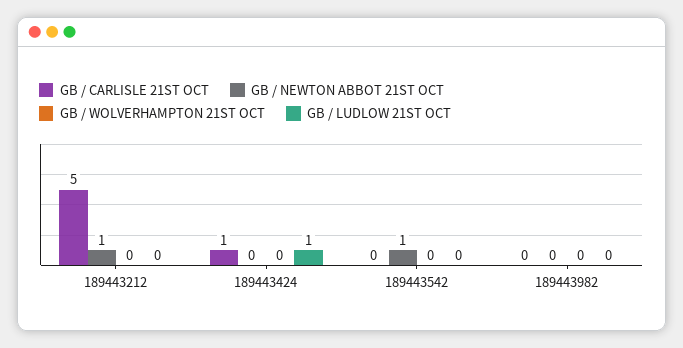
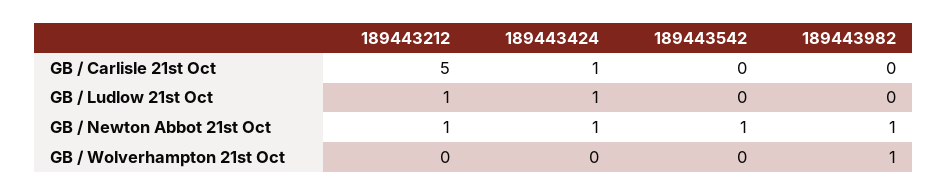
GB / LUDLOW 21ST OCT, 189443212: 0 -> 1
GB / NEWTON ABBOT 21ST OCT, 189443424: 0 -> 1
GB / NEWTON ABBOT 21ST OCT, 189443982: 0 -> 1
GB / WOLVERHAMPTON 21ST OCT, 189443982: 0 -> 1

